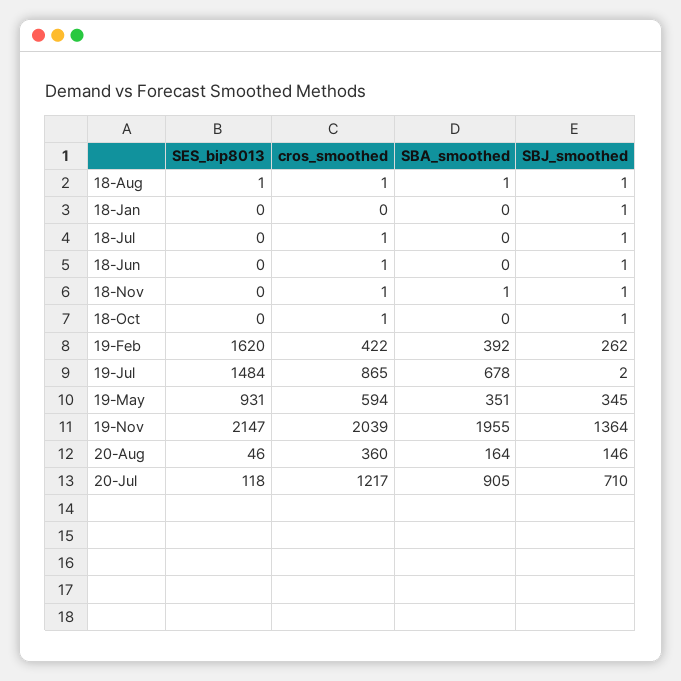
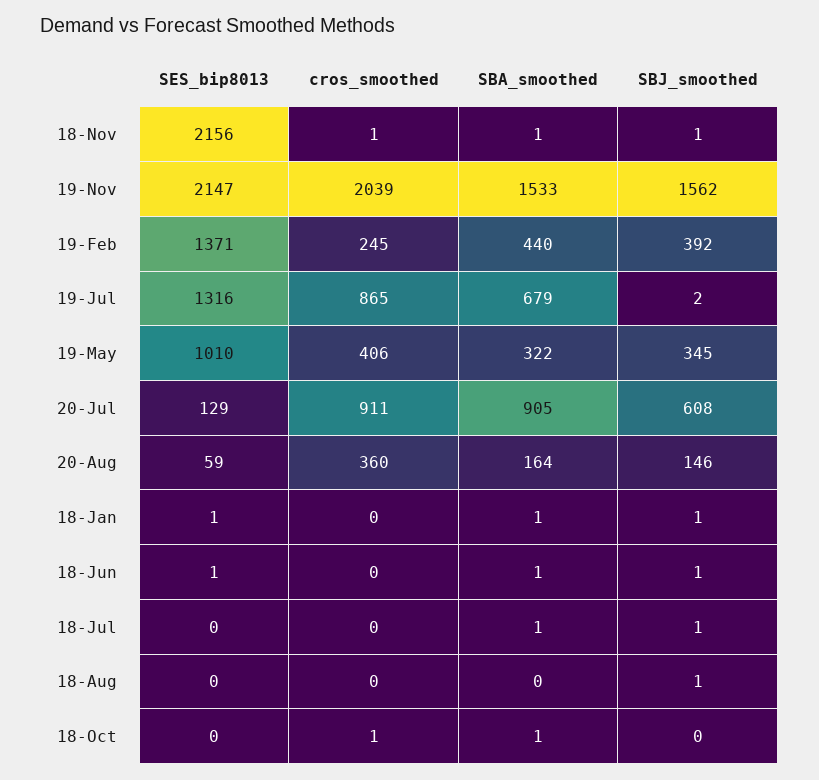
SES_bip8013, 18-Aug: 1 -> 0
cros_smoothed, 18-Aug: 1 -> 0
SBA_smoothed, 18-Aug: 1 -> 0
SES_bip8013, 18-Jan: 0 -> 1
SBA_smoothed, 18-Jan: 0 -> 1
cros_smoothed, 18-Jul: 1 -> 0
SBA_smoothed, 18-Jul: 0 -> 1
SES_bip8013, 18-Jun: 0 -> 1
cros_smoothed, 18-Jun: 1 -> 0
SBA_smoothed, 18-Jun: 0 -> 1
SES_bip8013, 18-Nov: 0 -> 2156
SBA_smoothed, 18-Oct: 0 -> 1
SBJ_smoothed, 18-Oct: 1 -> 0
SES_bip8013, 19-Feb: 1620 -> 1371
cros_smoothed, 19-Feb: 422 -> 245
SBA_smoothed, 19-Feb: 392 -> 440
SBJ_smoothed, 19-Feb: 262 -> 392
SES_bip8013, 19-Jul: 1484 -> 1316
SBA_smoothed, 19-Jul: 678 -> 679
SES_bip8013, 19-May: 931 -> 1010
cros_smoothed, 19-May: 594 -> 406
SBA_smoothed, 19-May: 351 -> 322
SBA_smoothed, 19-Nov: 1955 -> 1533
SBJ_smoothed, 19-Nov: 1364 -> 1562
SES_bip8013, 20-Aug: 46 -> 59
SES_bip8013, 20-Jul: 118 -> 129
cros_smoothed, 20-Jul: 1217 -> 911
SBJ_smoothed, 20-Jul: 710 -> 608

